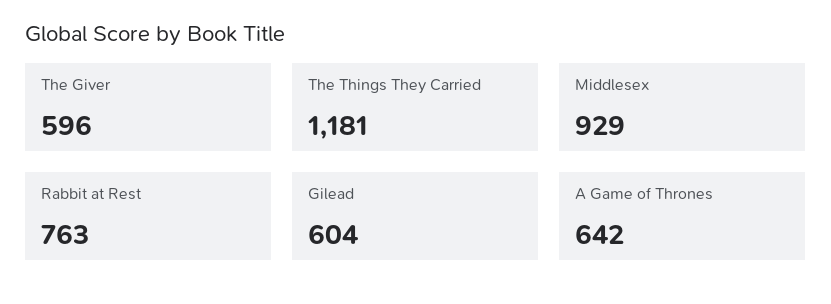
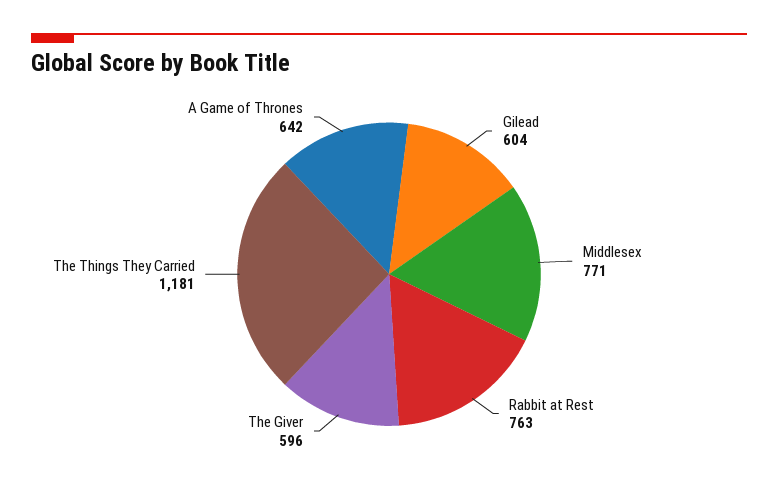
Middlesex: 929 -> 771

